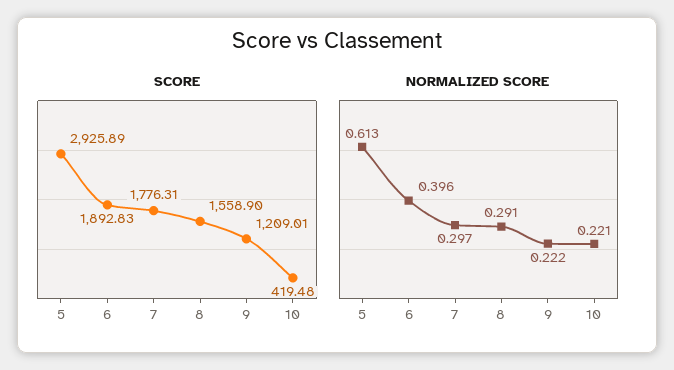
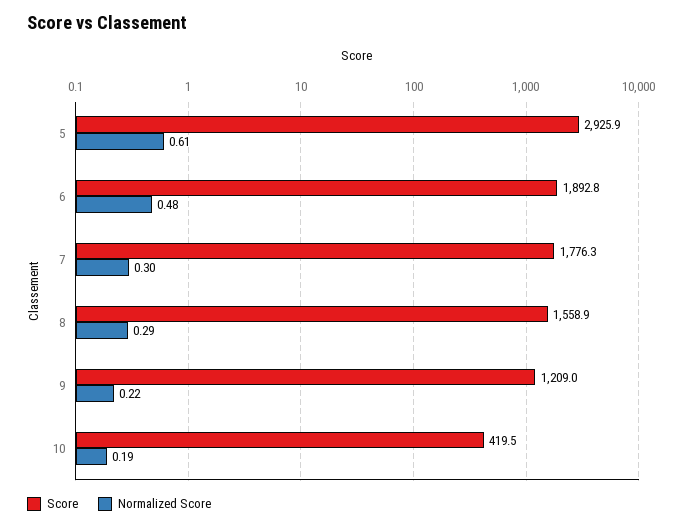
NORMALIZED SCORE, 6: 0.396 -> 0.48
NORMALIZED SCORE, 10: 0.221 -> 0.19

